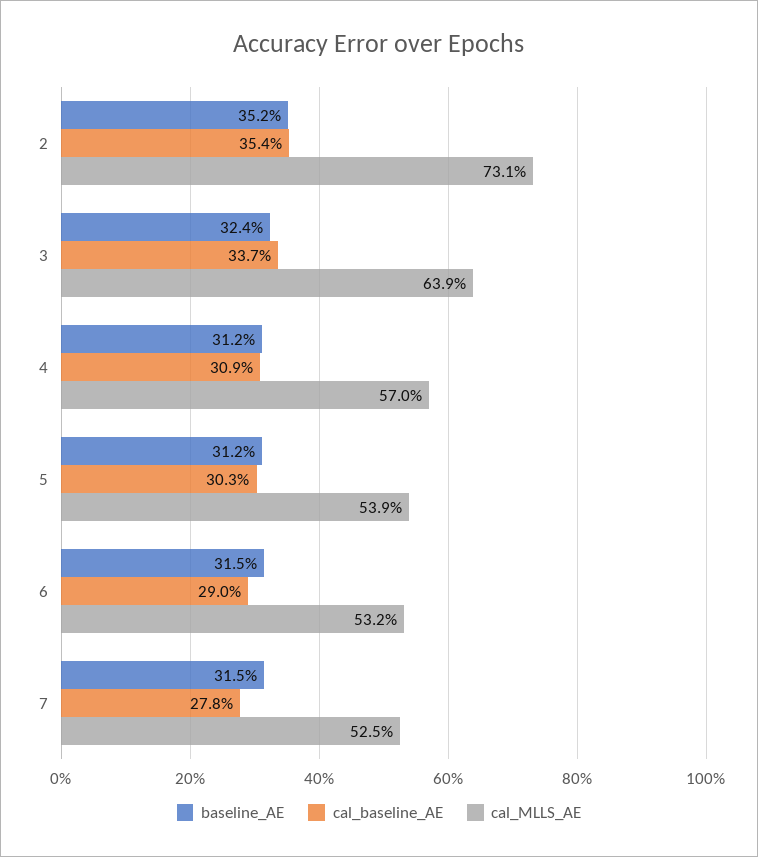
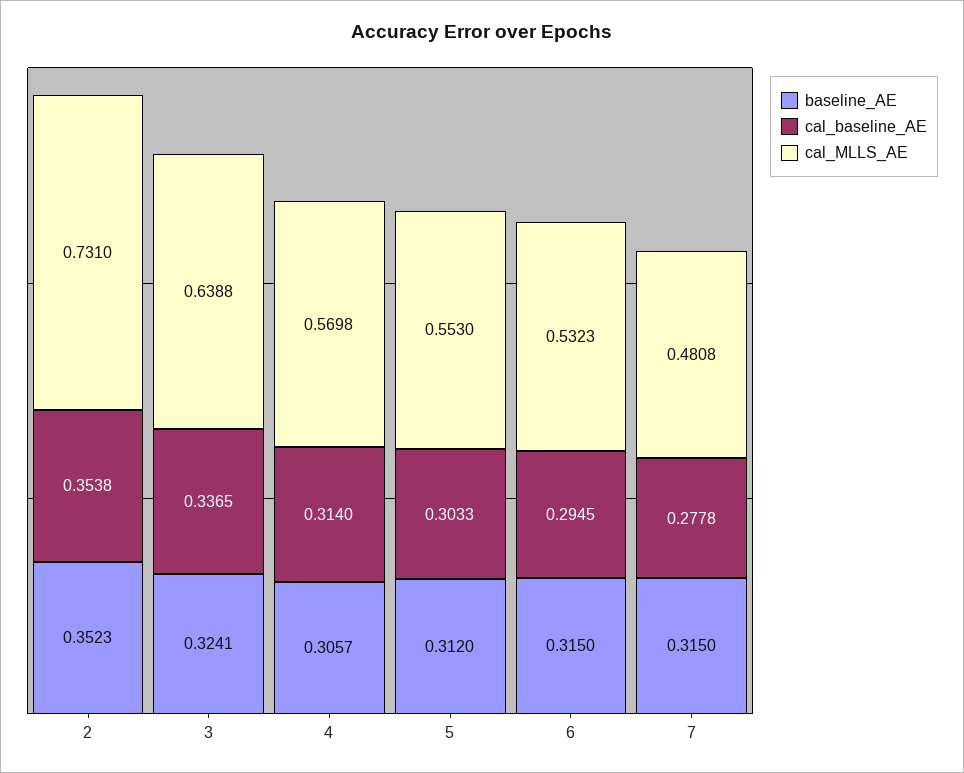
baseline_AE, 4: 0.312 -> 0.3057
cal_baseline_AE, 4: 0.309 -> 0.314
cal_MLLS_AE, 5: 0.539 -> 0.553
cal_baseline_AE, 6: 0.29 -> 0.2945
cal_MLLS_AE, 7: 0.525 -> 0.4808

